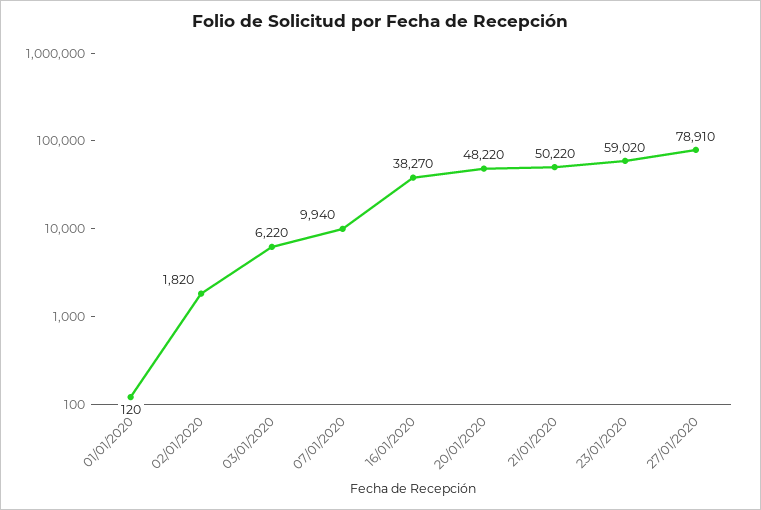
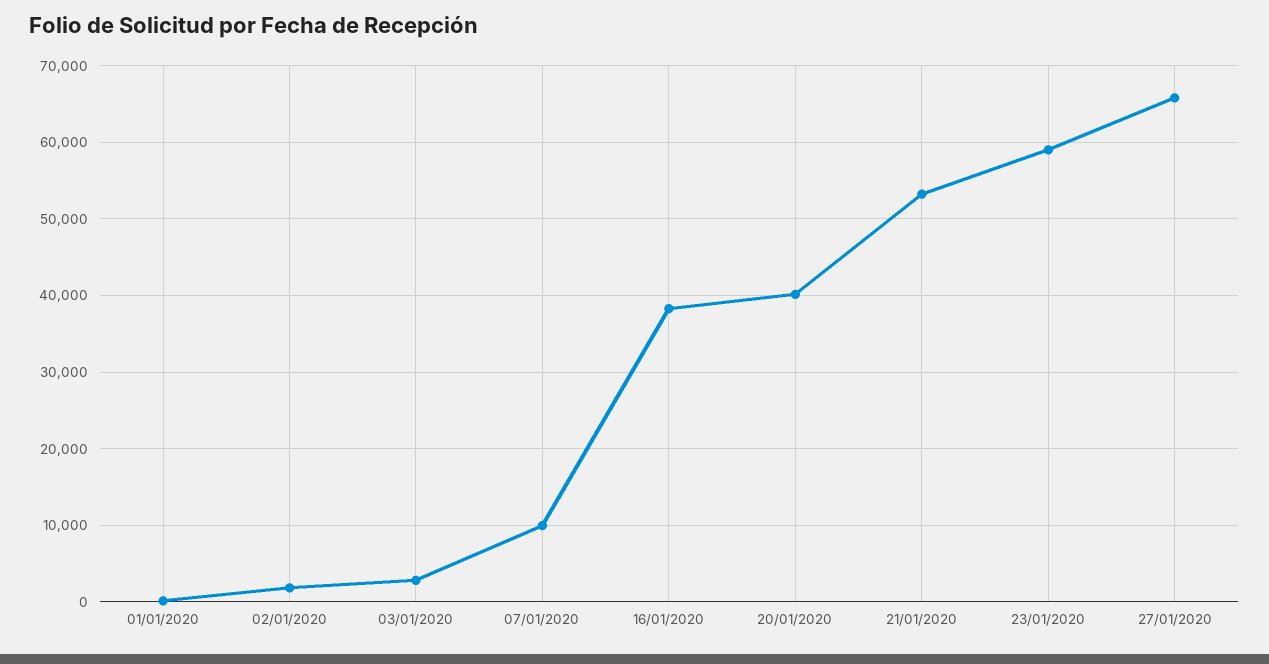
03/01/2020: 6220 -> 3000
20/01/2020: 48220 -> 40000
21/01/2020: 50220 -> 53000
27/01/2020: 78910 -> 66000

